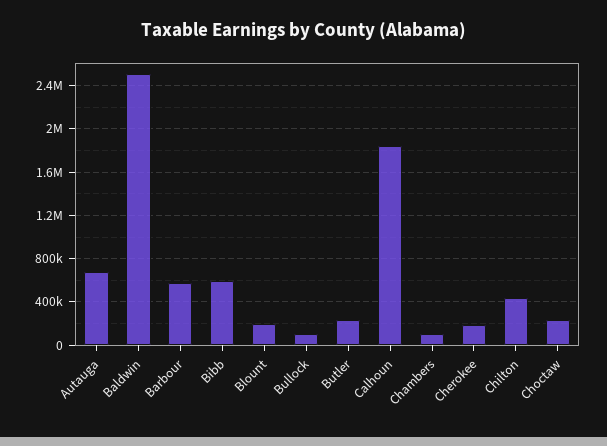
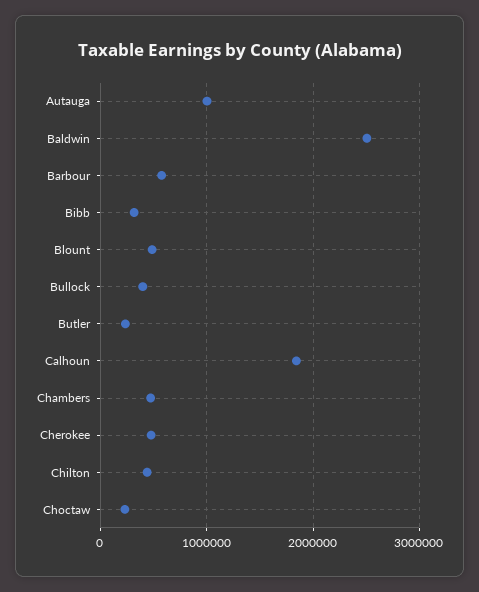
Autauga: 700000 -> 1000000
Bibb: 600000 -> 300000
Blount: 200000 -> 500000
Bullock: 100000 -> 400000
Chambers: 100000 -> 500000
Cherokee: 200000 -> 500000

